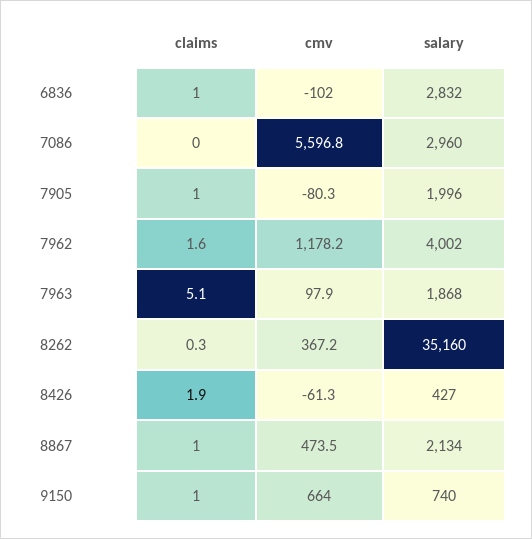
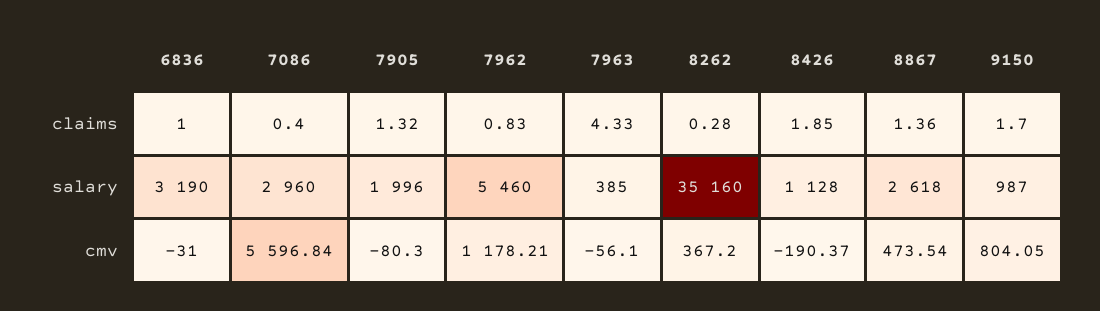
cmv, 6836: -102 -> -31
salary, 6836: 2832 -> 3190
claims, 7086: 0 -> 0.4
claims, 7905: 1 -> 1.32
claims, 7962: 1.6 -> 0.83
salary, 7962: 4002 -> 5460
claims, 7963: 5.1 -> 4.33
cmv, 7963: 97.9 -> -56.1
salary, 7963: 1868 -> 385
cmv, 8426: -61.3 -> -190.37
salary, 8426: 427 -> 1128
claims, 8867: 1 -> 1.36
salary, 8867: 2134 -> 2618
claims, 9150: 1 -> 1.7
cmv, 9150: 664 -> 804.05
salary, 9150: 740 -> 987

